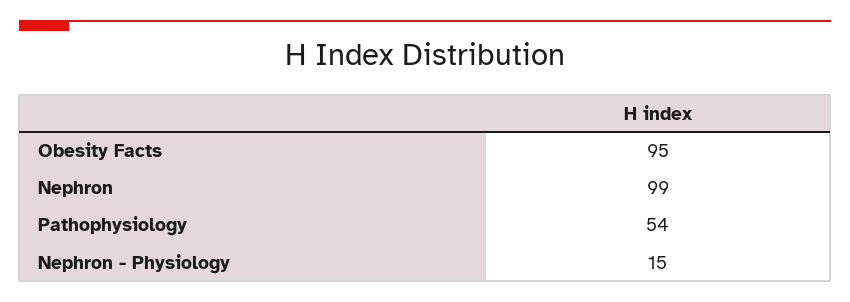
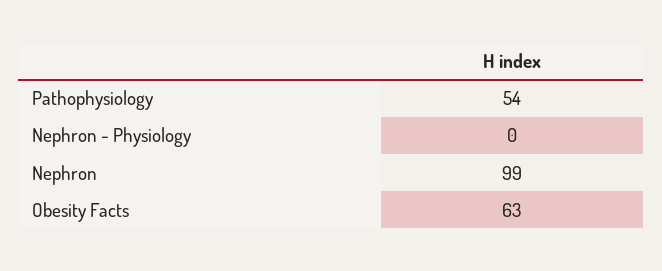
Obesity Facts: 95 -> 63
Nephron - Physiology: 15 -> 0

